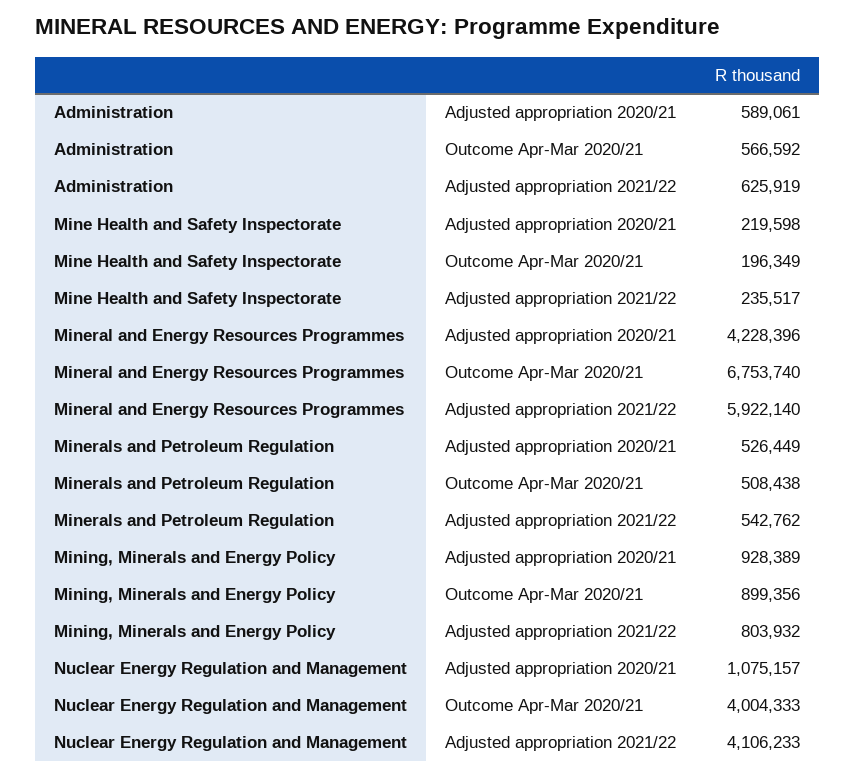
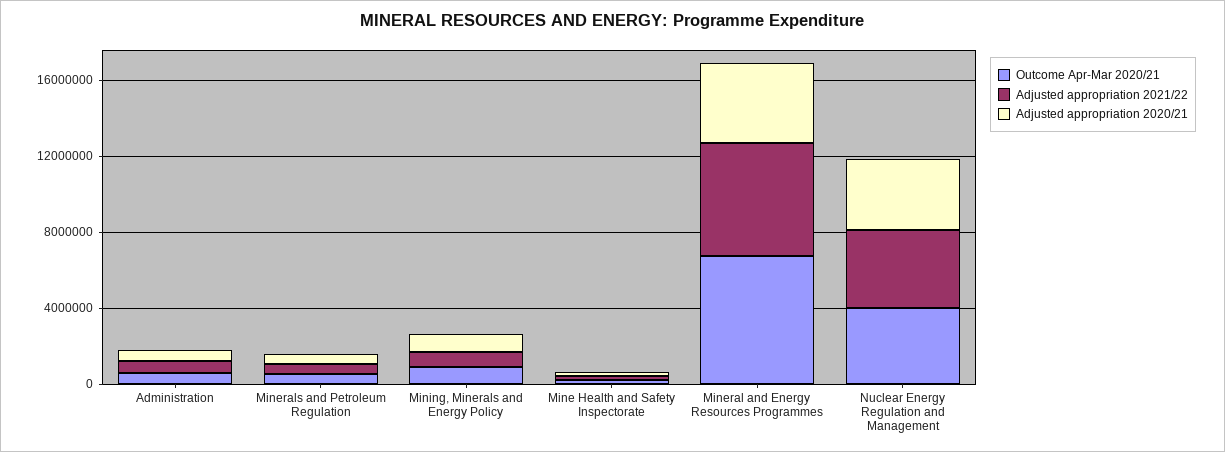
Adjusted appropriation 2020/21, Nuclear Energy Regulation and Management: 1075157 -> 4000000

